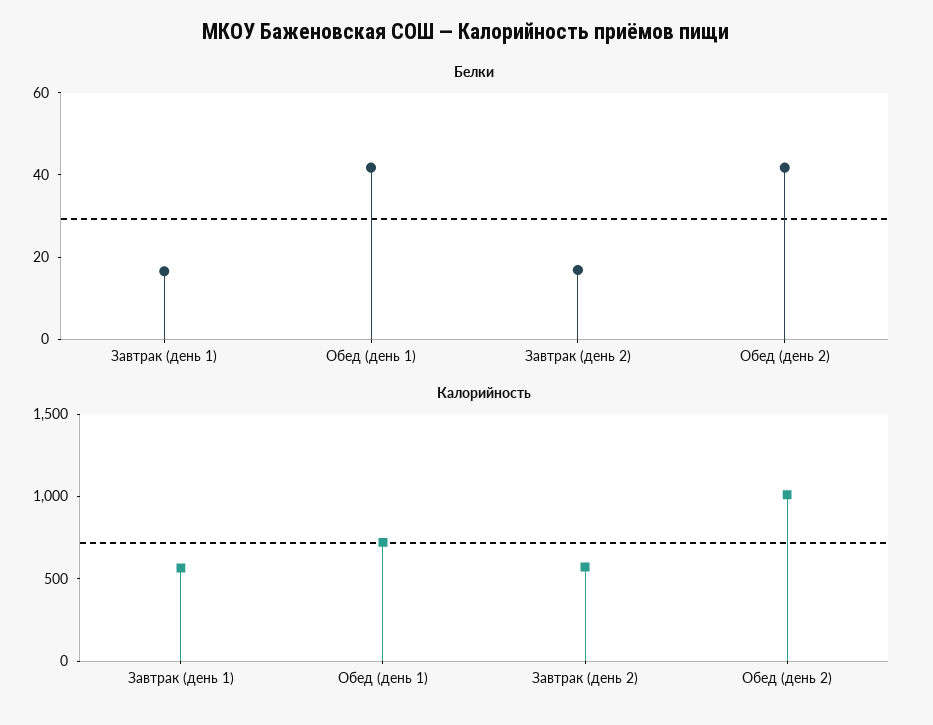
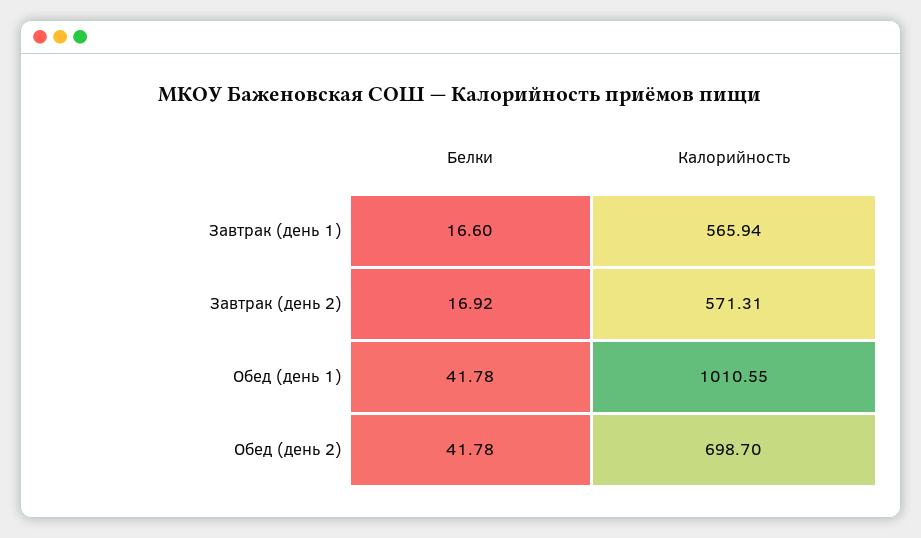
Калорийность, Обед (день 1): 700 -> 1010.55
Калорийность, Обед (день 2): 1000 -> 698.7

